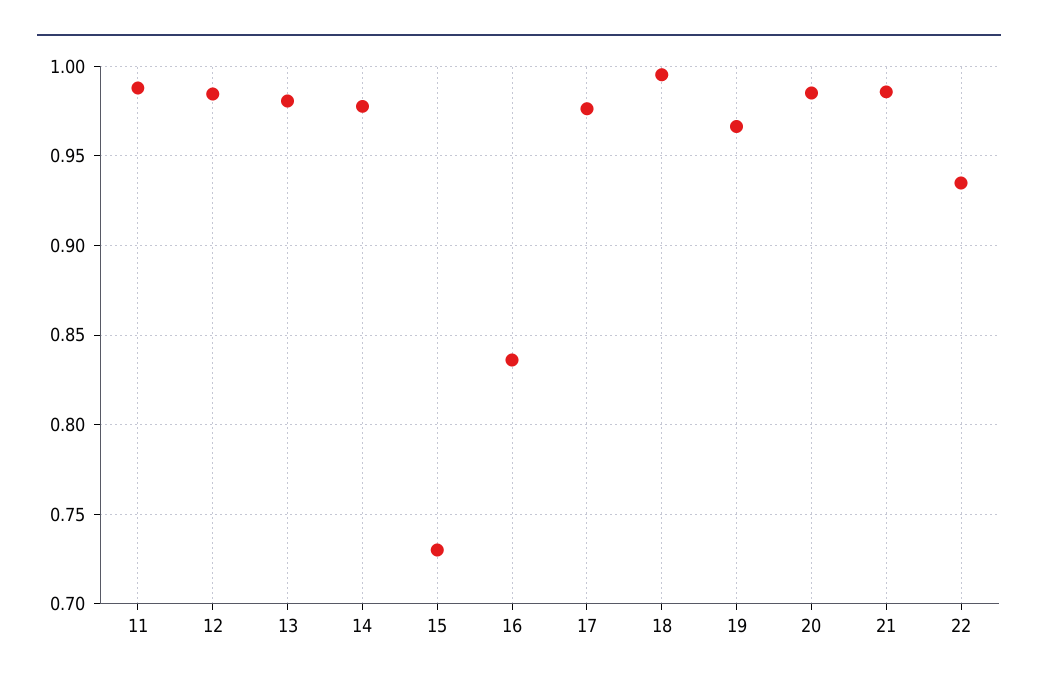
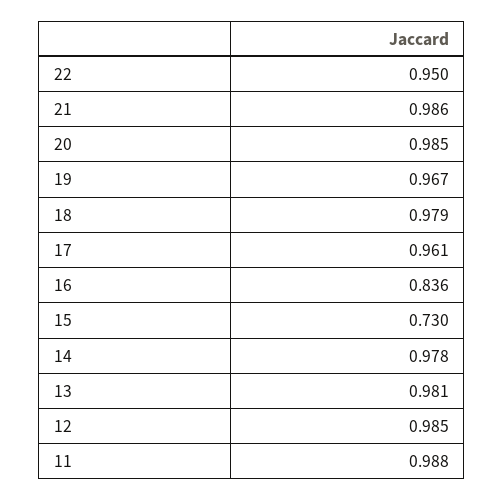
17: 0.975 -> 0.961
18: 0.995 -> 0.979
22: 0.935 -> 0.95

